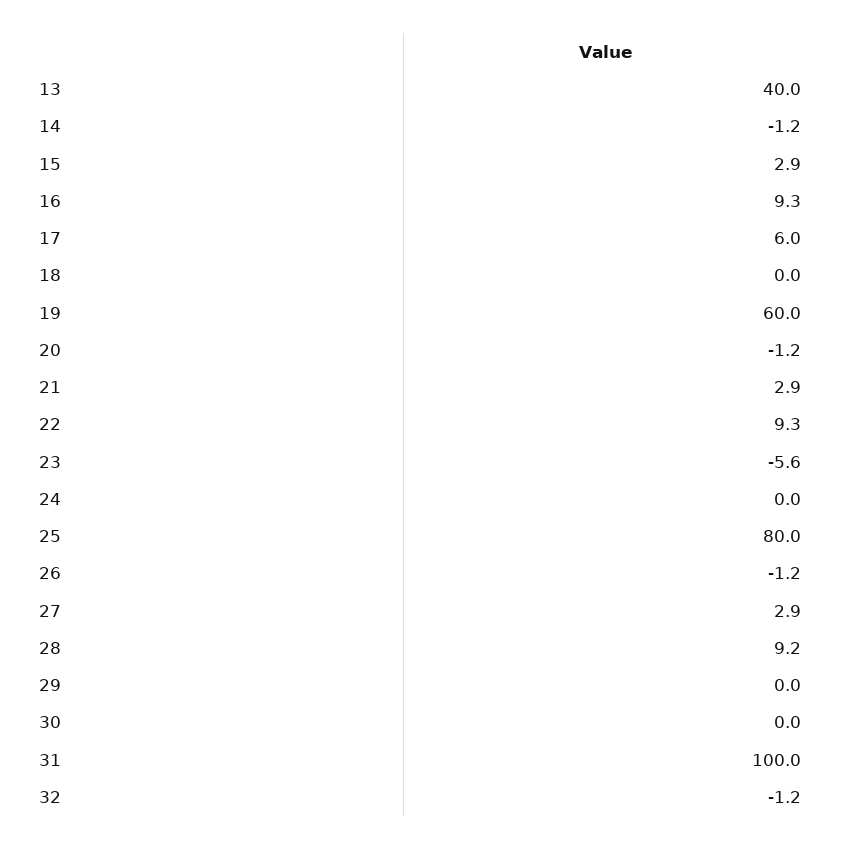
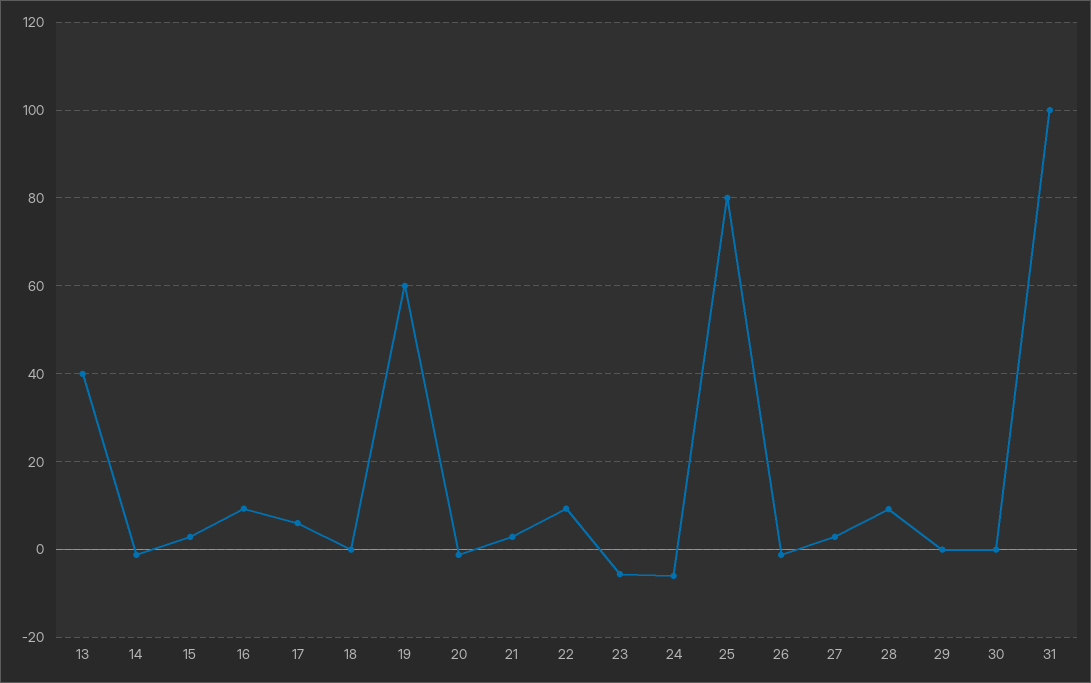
24: 0 -> -6
32: -1.2 -> none

